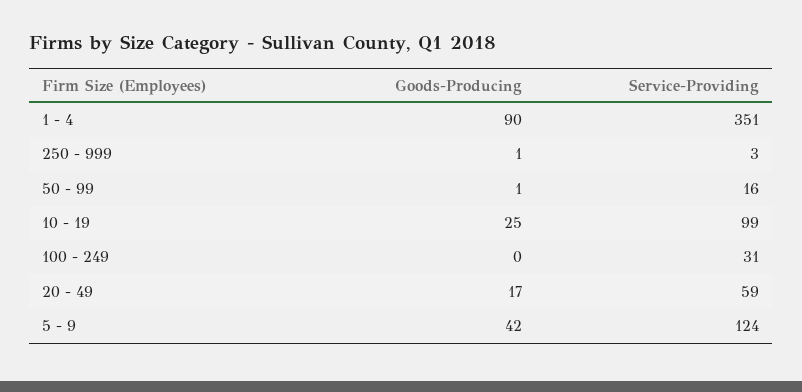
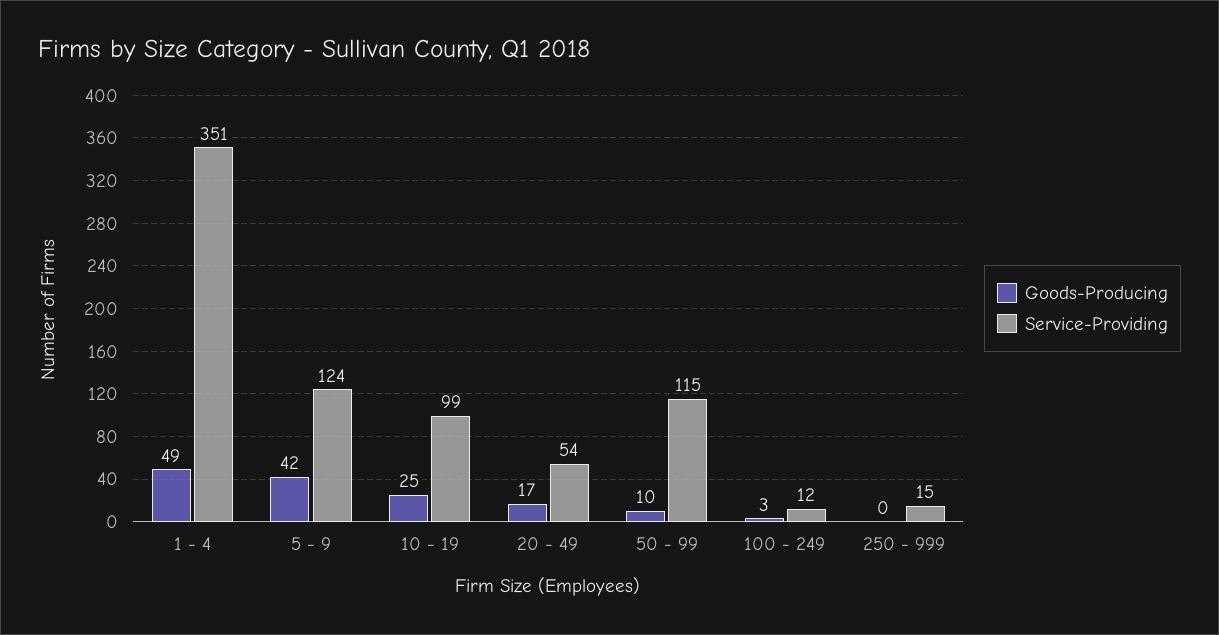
Goods-Producing, 1 - 4: 90 -> 49
Goods-Producing, 250 - 999: 1 -> 0
Service-Providing, 250 - 999: 3 -> 15
Goods-Producing, 50 - 99: 1 -> 10
Service-Providing, 50 - 99: 16 -> 115
Goods-Producing, 100 - 249: 0 -> 3
Service-Providing, 100 - 249: 31 -> 12
Service-Providing, 20 - 49: 59 -> 54

